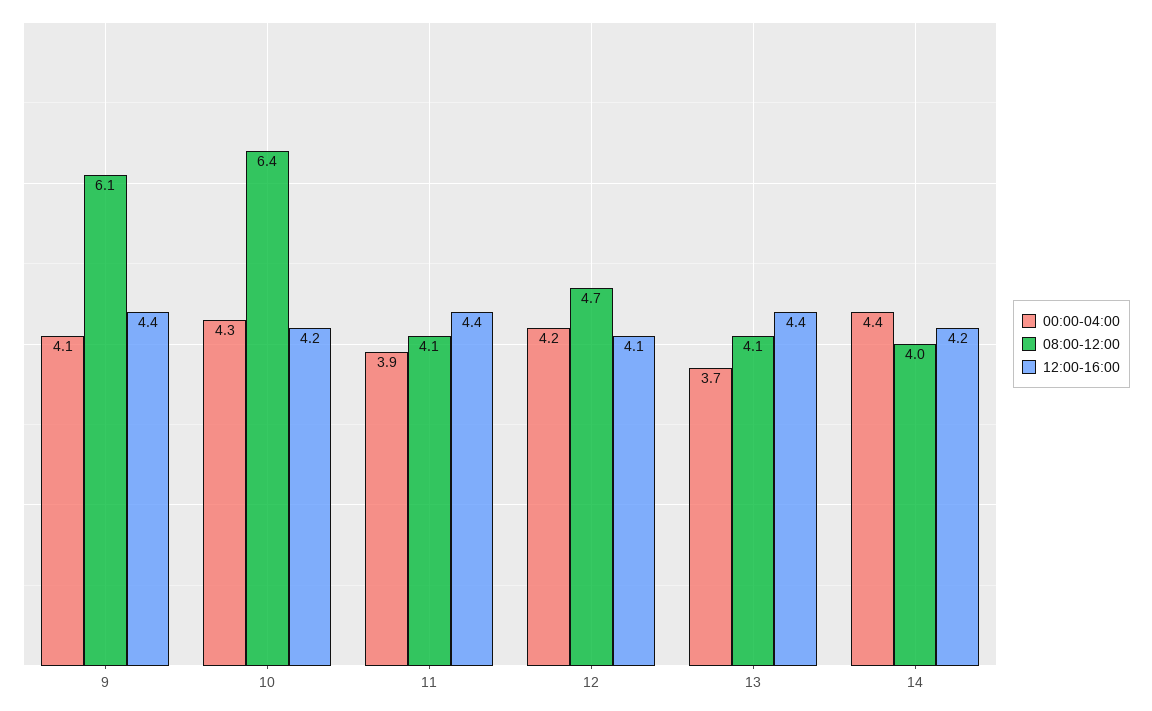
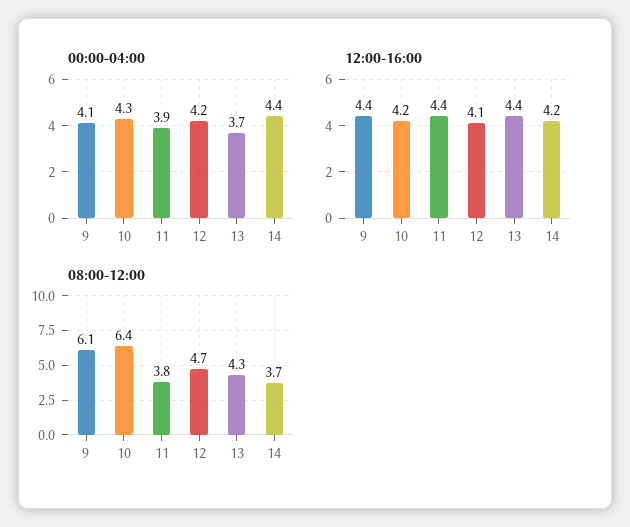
08:00-12:00, 11: 4.1 -> 3.8
08:00-12:00, 13: 4.1 -> 4.3
08:00-12:00, 14: 4 -> 3.7

